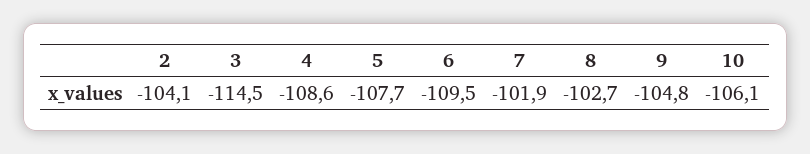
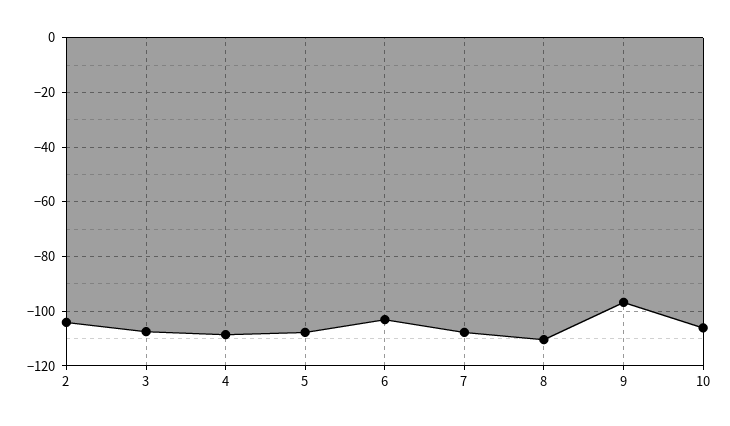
3: -114.5 -> -107.5
6: -109.5 -> -102.5
7: -101.9 -> -107.5
8: -102.7 -> -110
9: -104.8 -> -97.5

